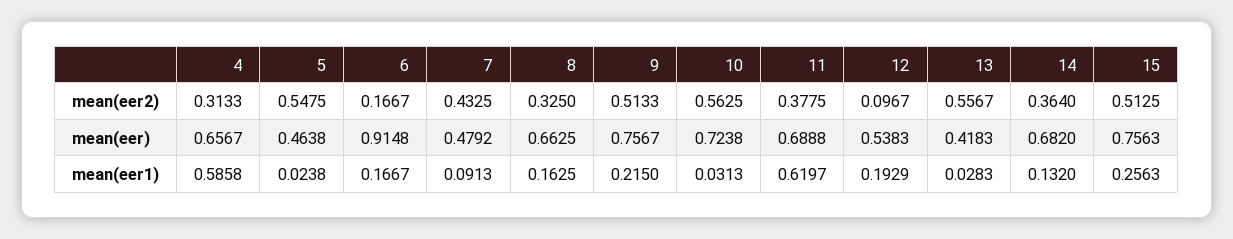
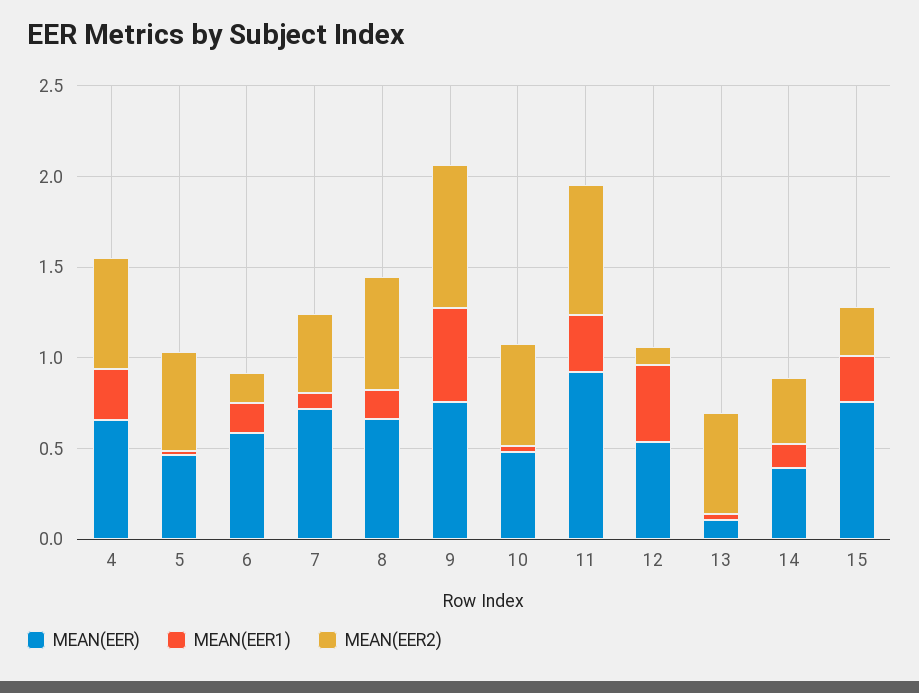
mean(eer2), 4: 0.3133 -> 0.6
mean(eer2), 8: 0.325 -> 0.6
mean(eer2), 9: 0.5133 -> 0.8
mean(eer2), 11: 0.3775 -> 0.7
mean(eer2), 15: 0.5125 -> 0.3
mean(eer), 6: 0.9148 -> 0.6
mean(eer), 7: 0.4792 -> 0.7
mean(eer), 10: 0.7238 -> 0.5
mean(eer), 11: 0.6888 -> 0.9
mean(eer), 13: 0.4183 -> 0.1
mean(eer), 14: 0.682 -> 0.4
mean(eer1), 4: 0.5858 -> 0.3
mean(eer1), 9: 0.215 -> 0.5
mean(eer1), 11: 0.6197 -> 0.3
mean(eer1), 12: 0.1929 -> 0.4

